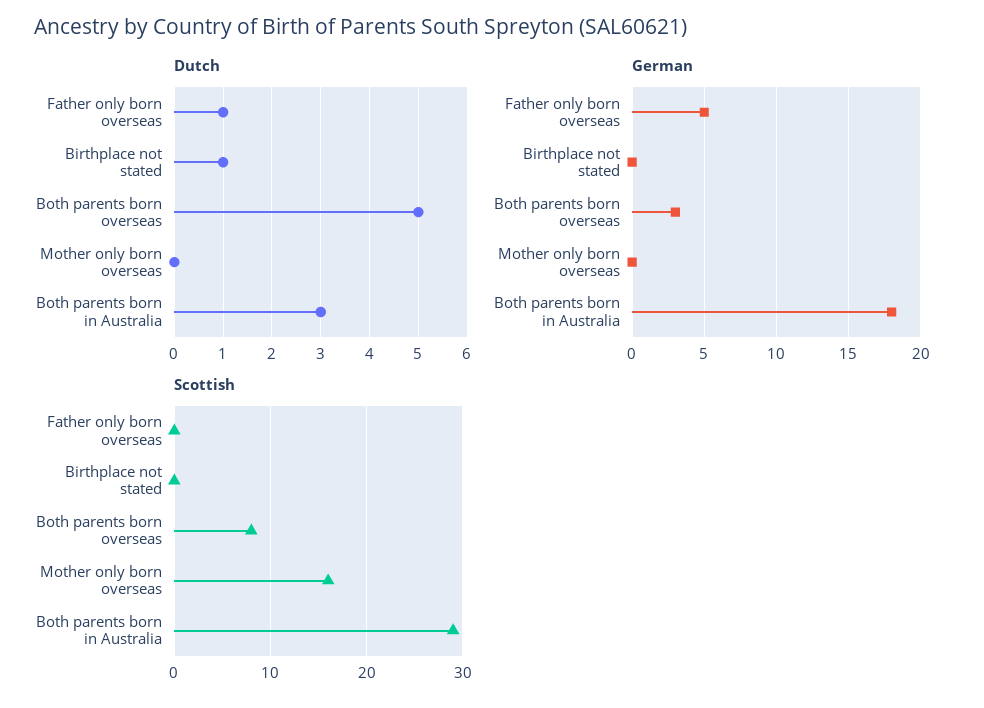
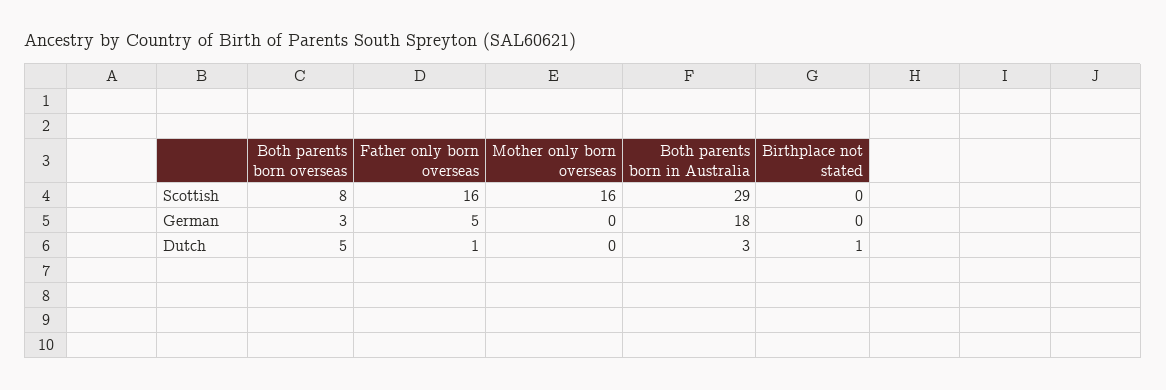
Scottish, Father only born overseas: 0 -> 16

